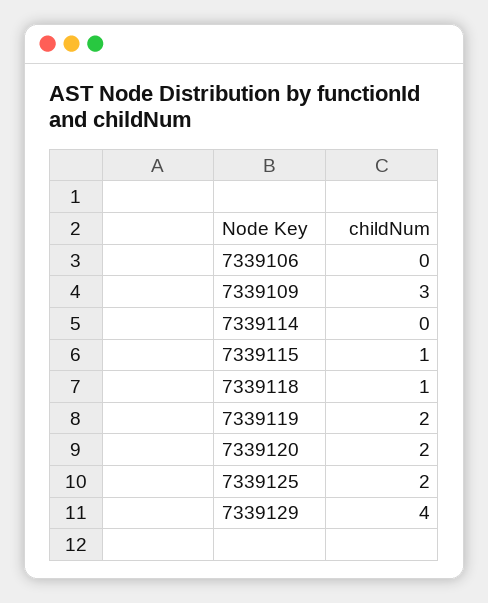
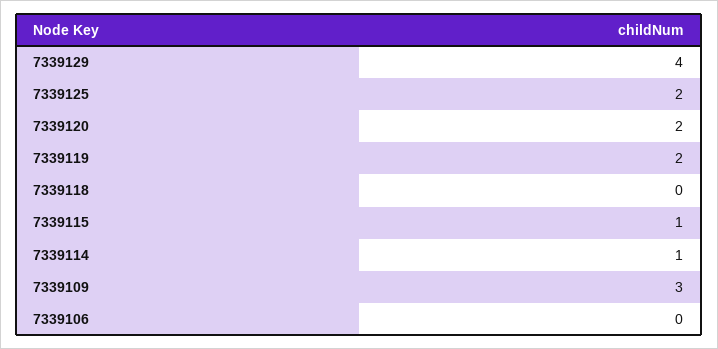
7339114: 0 -> 1
7339118: 1 -> 0

